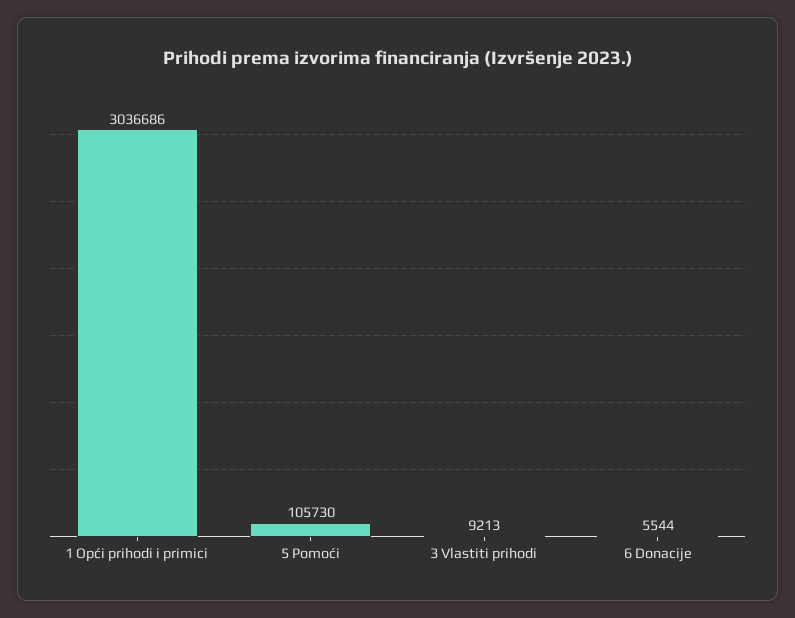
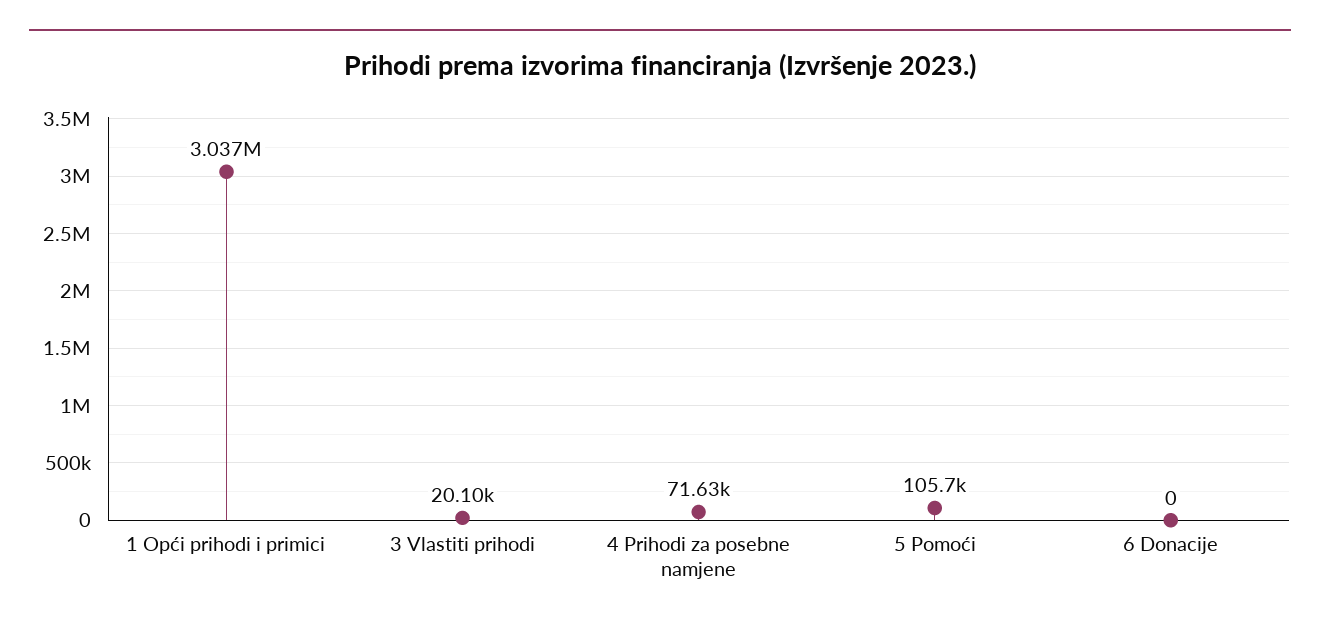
3 Vlastiti prihodi: 9213 -> 20100
6 Donacije: 5544 -> 0
4 Prihodi za posebne namjene: none -> 71630

